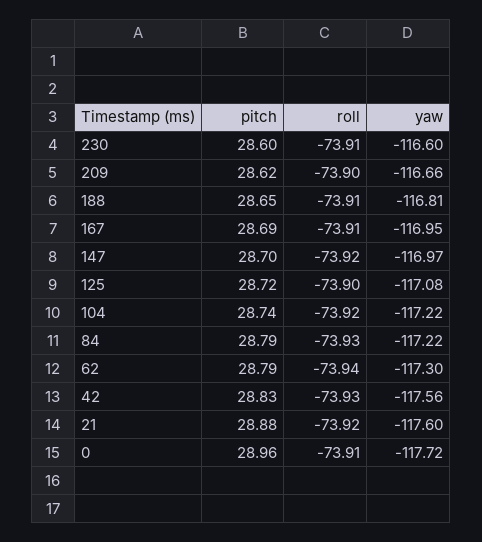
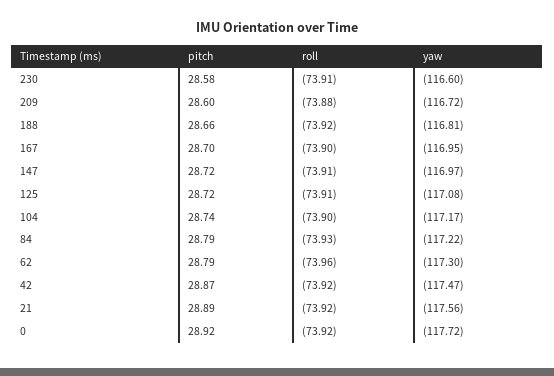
pitch, 230: 28.6 -> 28.58
pitch, 209: 28.62 -> 28.6
roll, 209: -73.9 -> -73.88
yaw, 209: -116.66 -> -116.72
pitch, 188: 28.65 -> 28.66
roll, 188: -73.91 -> -73.92
pitch, 167: 28.69 -> 28.7
roll, 167: -73.91 -> -73.9
pitch, 147: 28.7 -> 28.72
roll, 147: -73.92 -> -73.91
roll, 125: -73.9 -> -73.91
roll, 104: -73.92 -> -73.9
yaw, 104: -117.22 -> -117.17
roll, 62: -73.94 -> -73.96
pitch, 42: 28.83 -> 28.87
roll, 42: -73.93 -> -73.92
yaw, 42: -117.56 -> -117.47
pitch, 21: 28.88 -> 28.89
yaw, 21: -117.6 -> -117.56
pitch, 0: 28.96 -> 28.92
roll, 0: -73.91 -> -73.92

